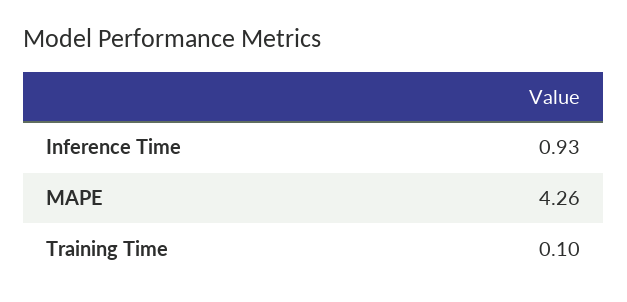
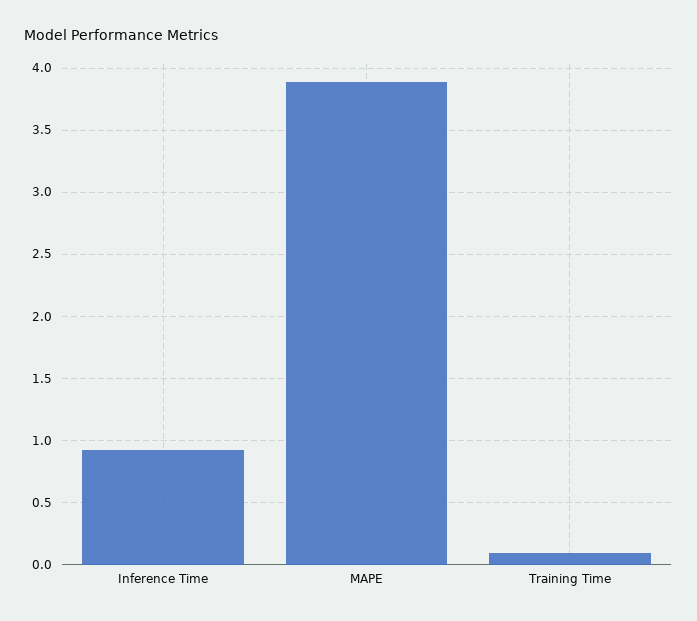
MAPE: 4.26 -> 3.9

